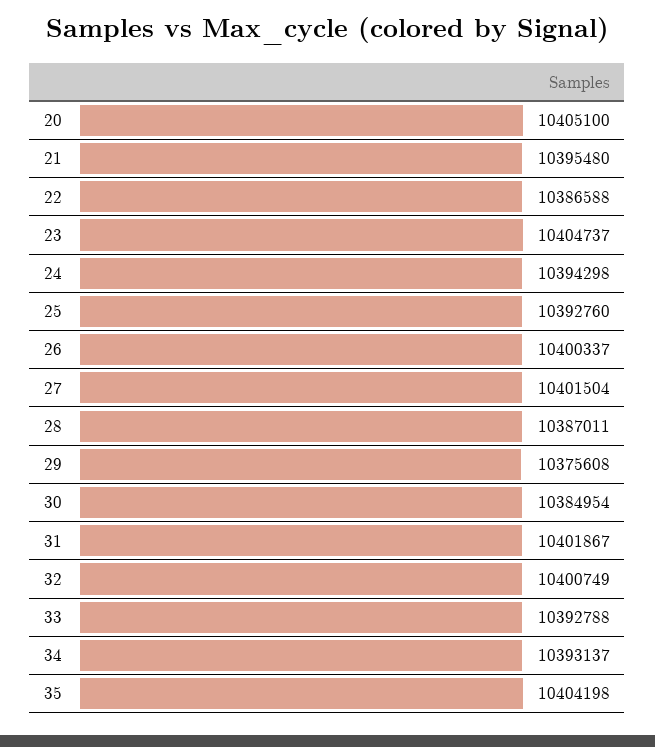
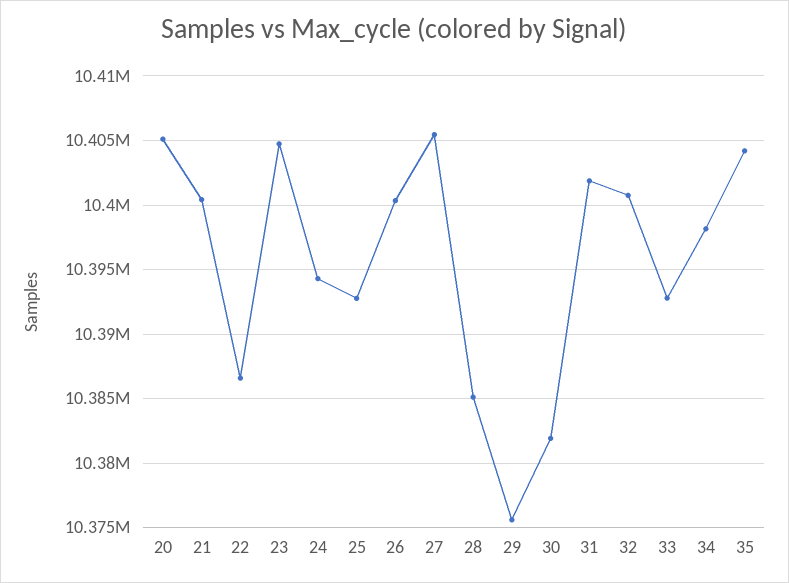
21: 10395480 -> 10400500
27: 10401504 -> 10405500
28: 10387011 -> 10385000
30: 10384954 -> 10382000
34: 10393137 -> 10398000

